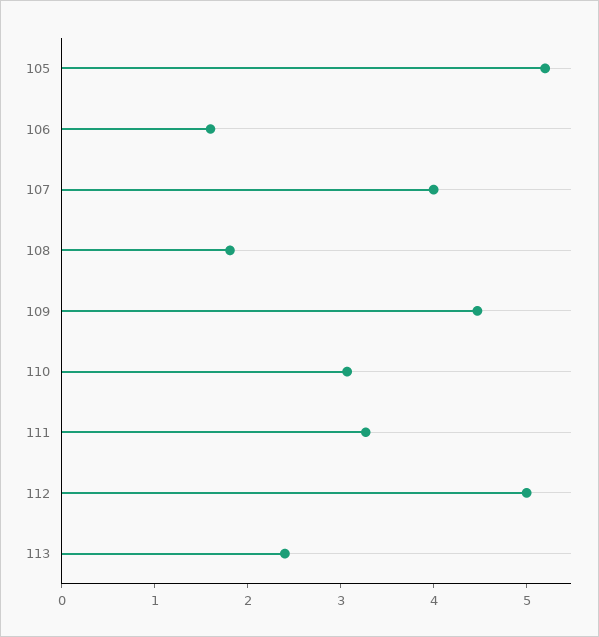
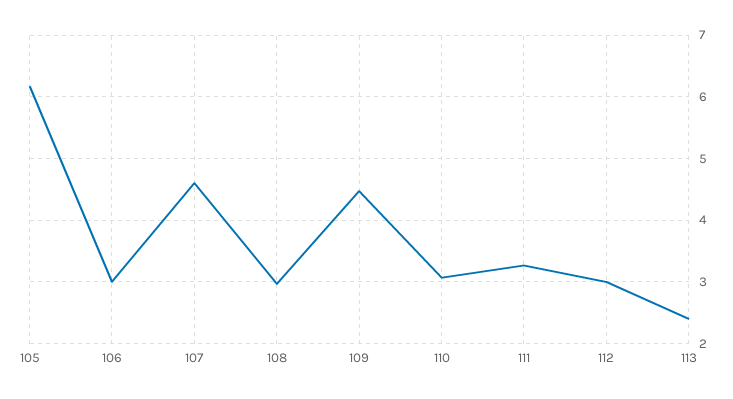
105: 5.2 -> 6.2
106: 1.6 -> 3
107: 4 -> 4.6
108: 1.8 -> 3
112: 5 -> 3

